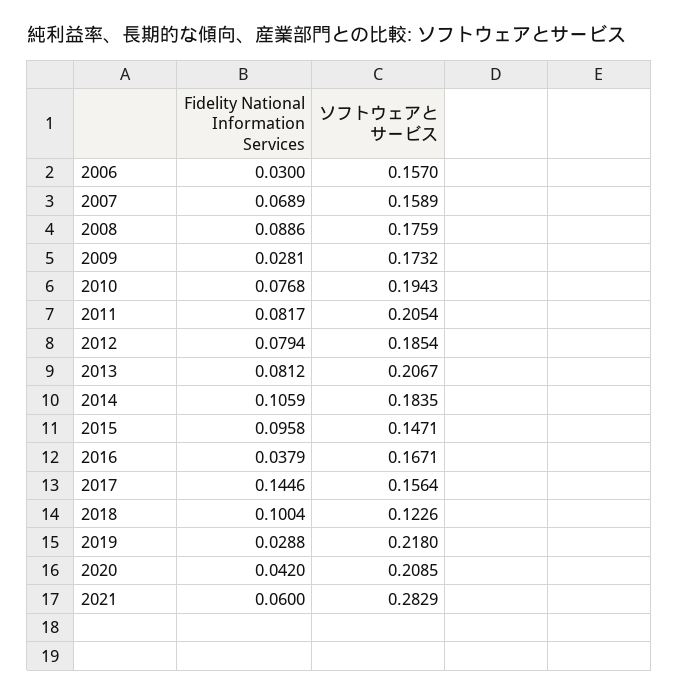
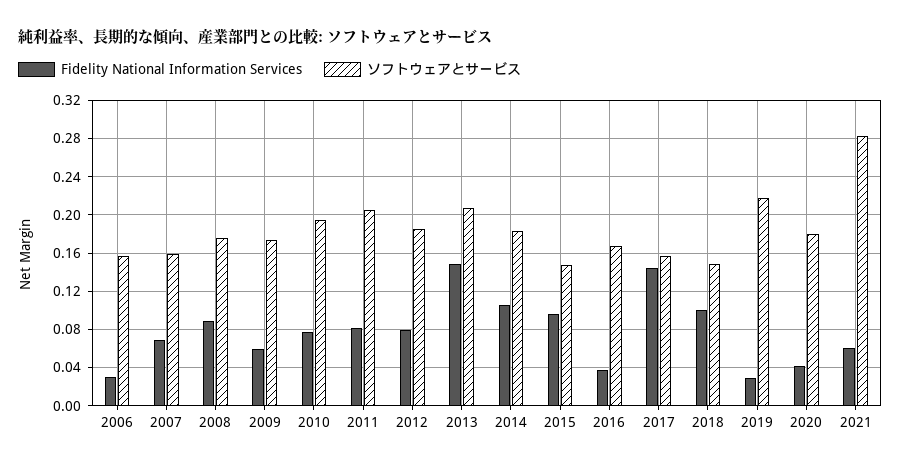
Fidelity National Information Services, 2009: 0.0281 -> 0.06
Fidelity National Information Services, 2013: 0.0812 -> 0.15
ソフトウェアとサービス, 2018: 0.1226 -> 0.15
ソフトウェアとサービス, 2020: 0.2085 -> 0.18

